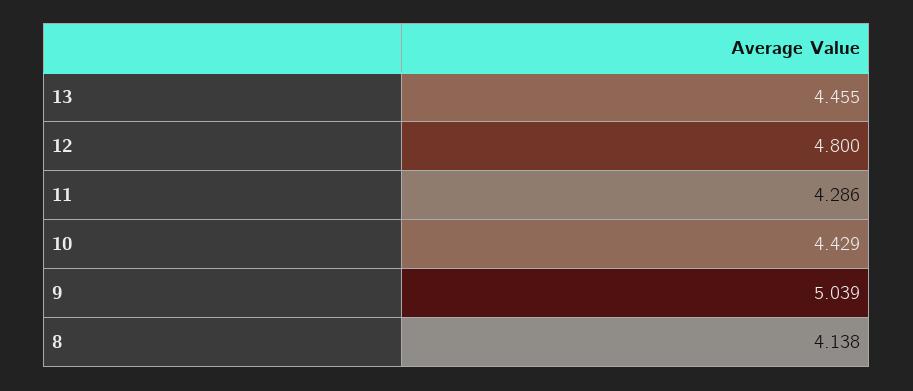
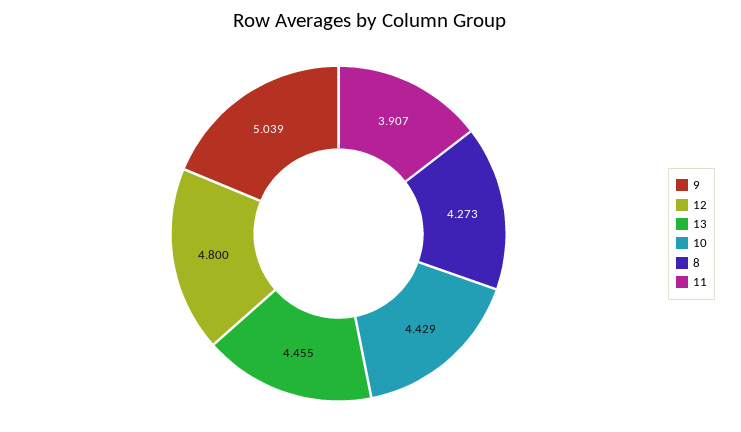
11: 4.286 -> 3.907
8: 4.138 -> 4.273

